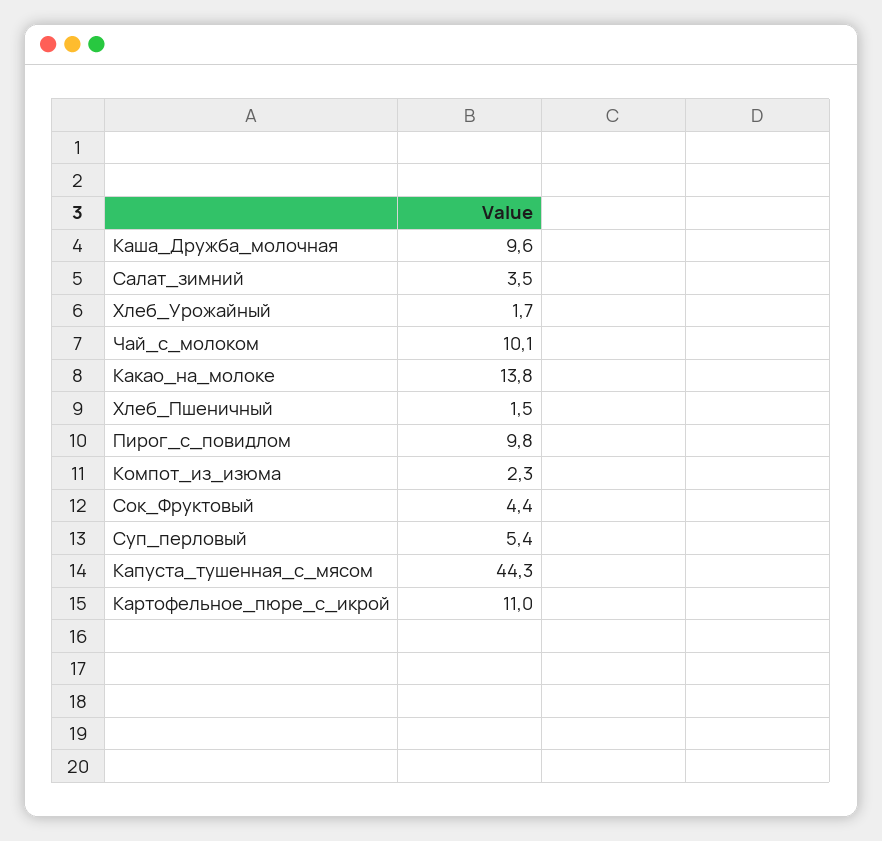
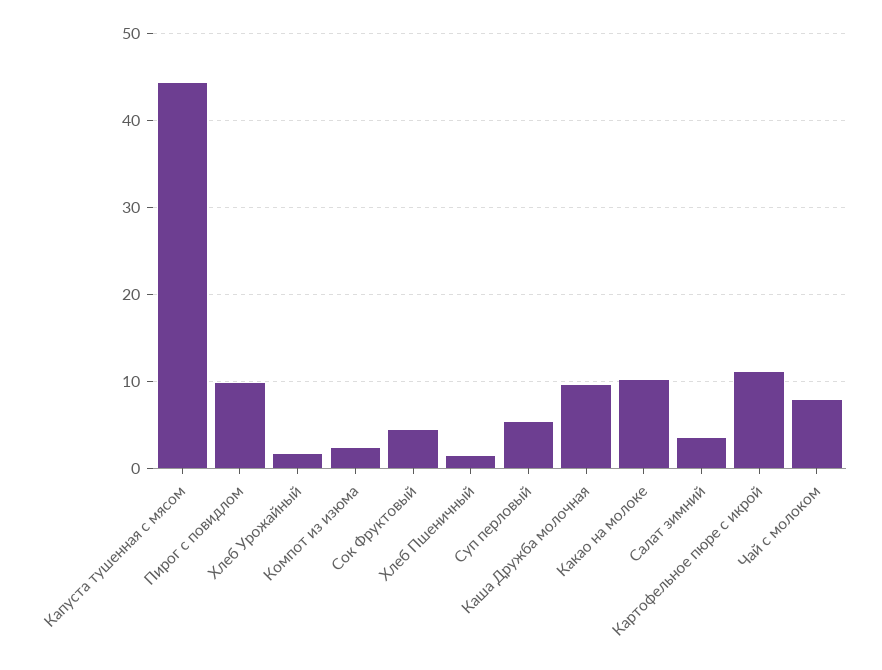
Чай_с_молоком: 10.1 -> 8
Какао_на_молоке: 13.8 -> 10

